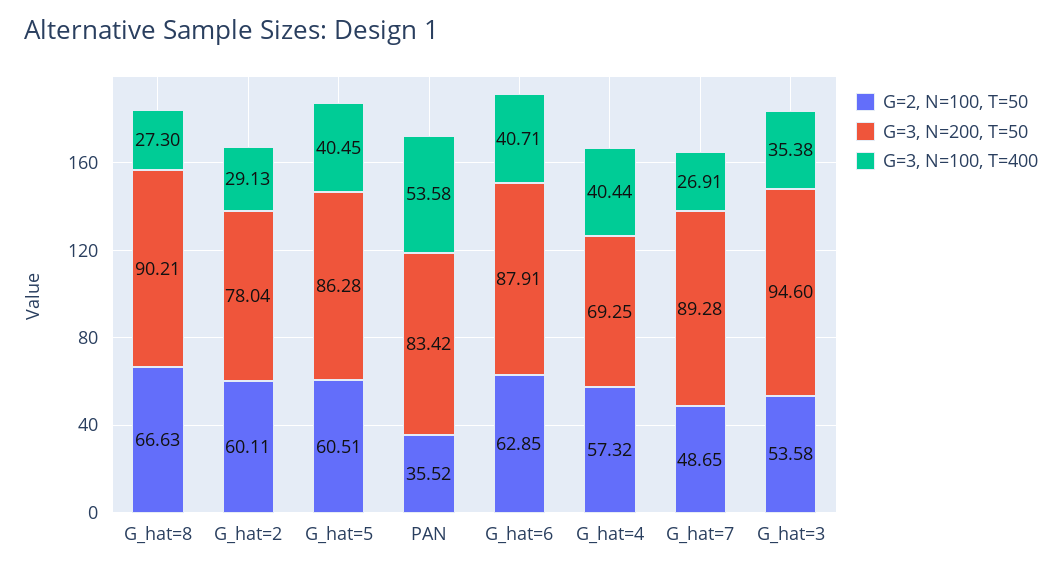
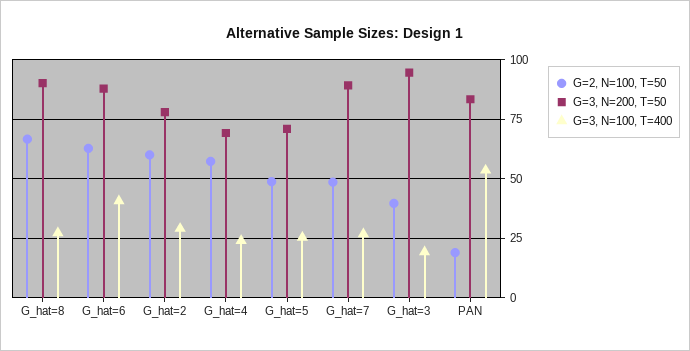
G=2, N=100, T=50, G_hat=5: 60.51 -> 50
G=3, N=200, T=50, G_hat=5: 86.28 -> 70
G=3, N=100, T=400, G_hat=5: 40.45 -> 25
G=2, N=100, T=50, PAN: 35.52 -> 20
G=3, N=100, T=400, G_hat=4: 40.44 -> 25
G=2, N=100, T=50, G_hat=3: 53.58 -> 40
G=3, N=100, T=400, G_hat=3: 35.38 -> 20

